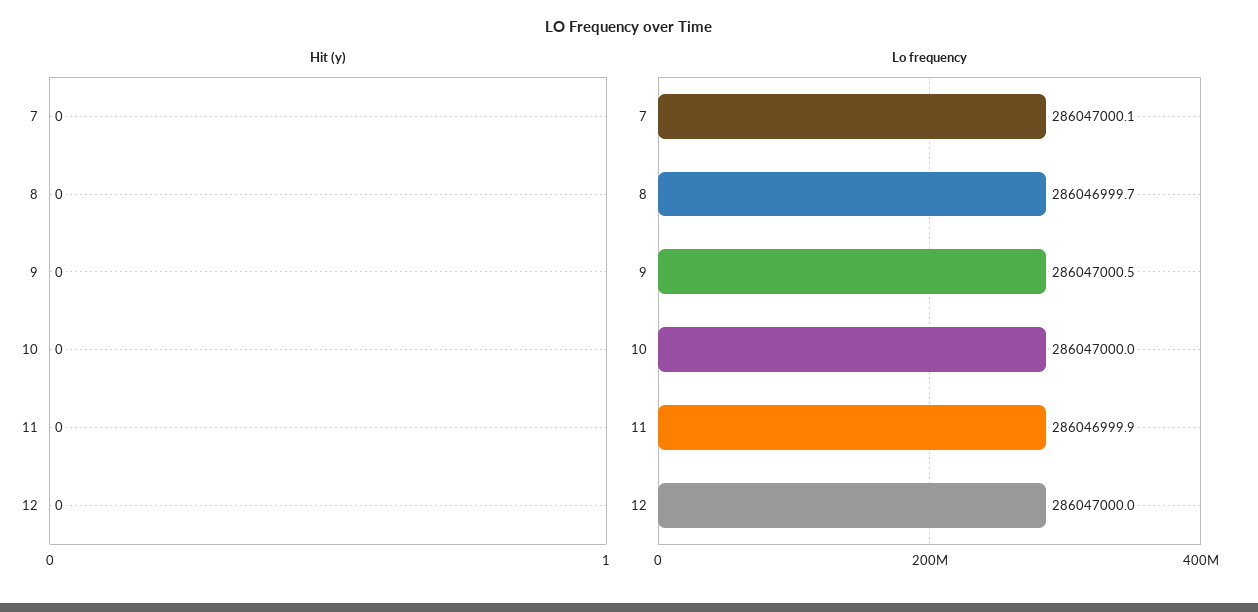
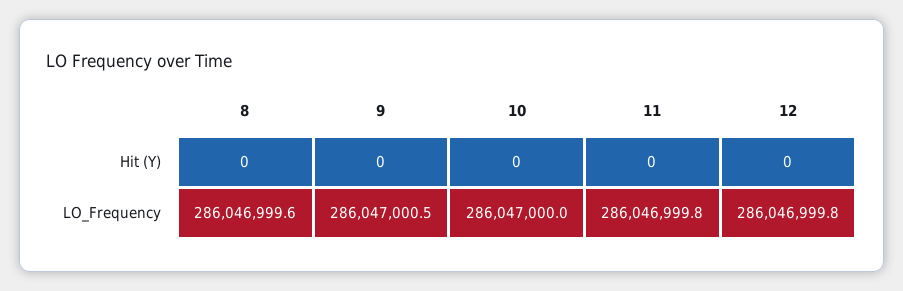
Hit (y), 7: 0 -> none
Lo frequency, 7: 286047000.1 -> none
Lo frequency, 8: 286046999.7 -> 286046999.6
Lo frequency, 11: 286046999.9 -> 286046999.8
Lo frequency, 12: 286047000 -> 286046999.8

